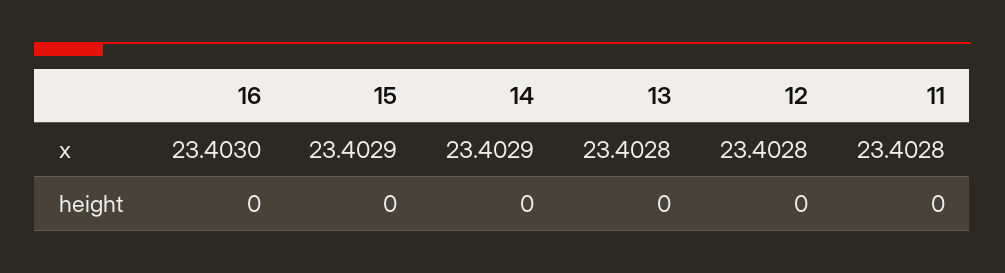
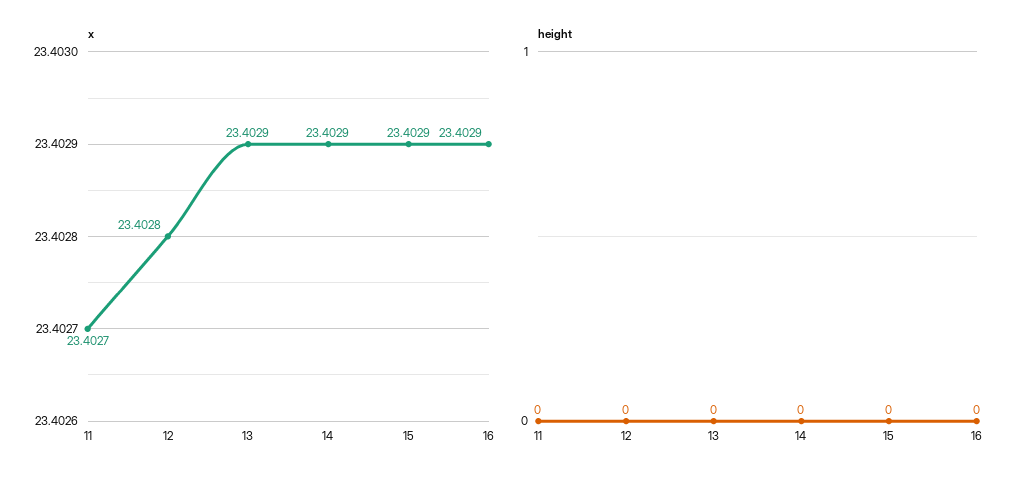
x, 16: 23.403 -> 23.4029
x, 13: 23.4028 -> 23.4029
x, 11: 23.4028 -> 23.4027

